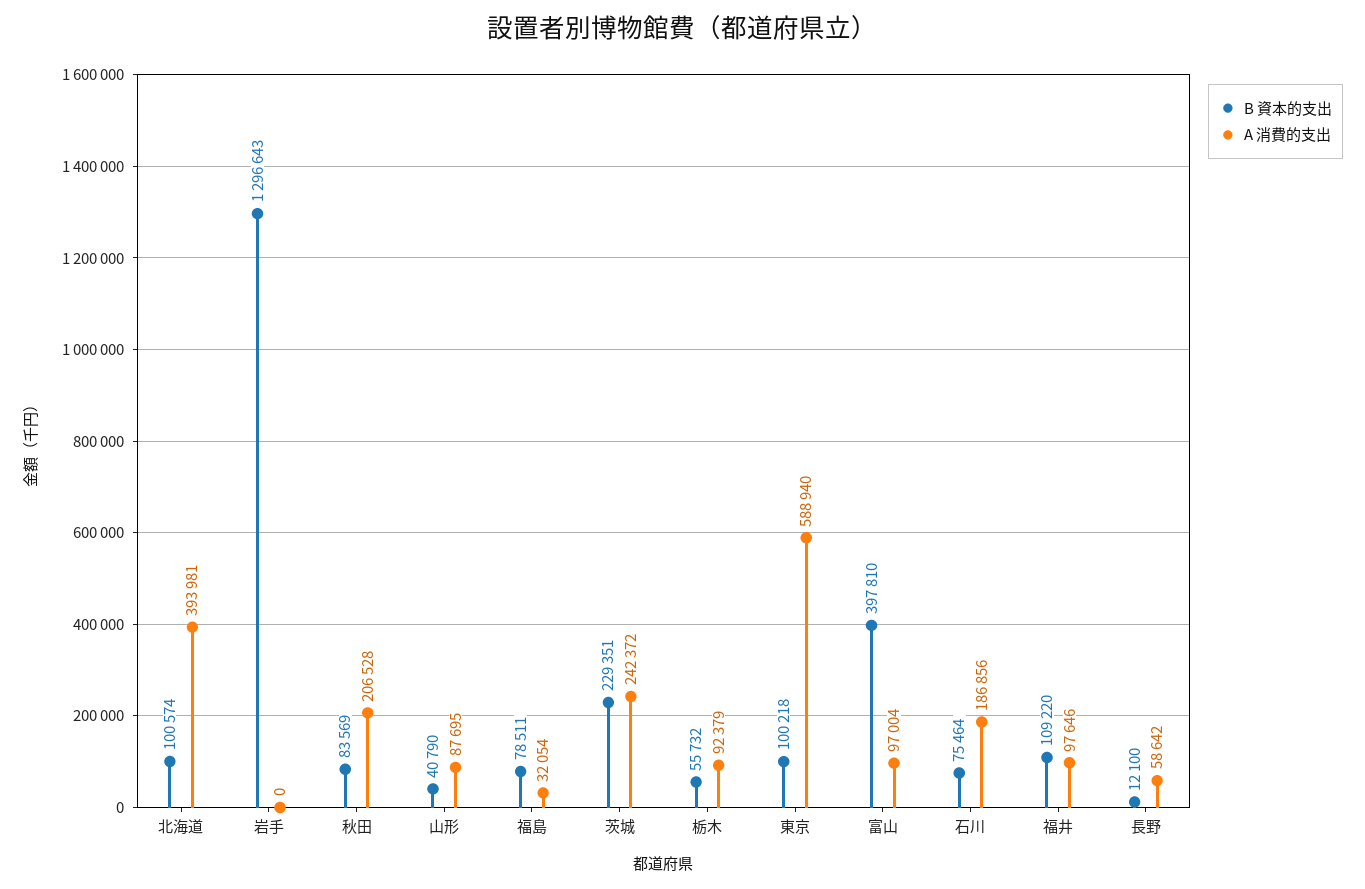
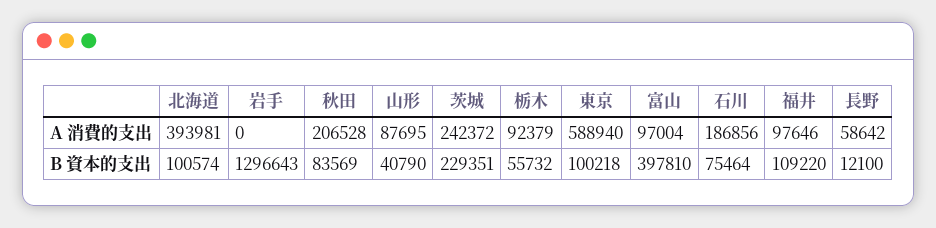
B 資本的支出, 福島: 78511 -> none
A 消費的支出, 福島: 32054 -> none

